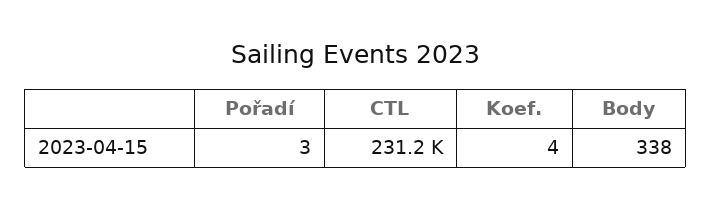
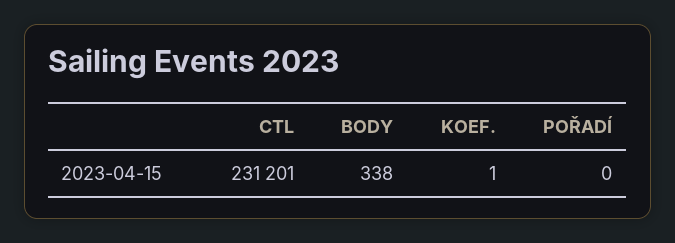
Pořadí: 3 -> 0
Koef.: 4 -> 1

